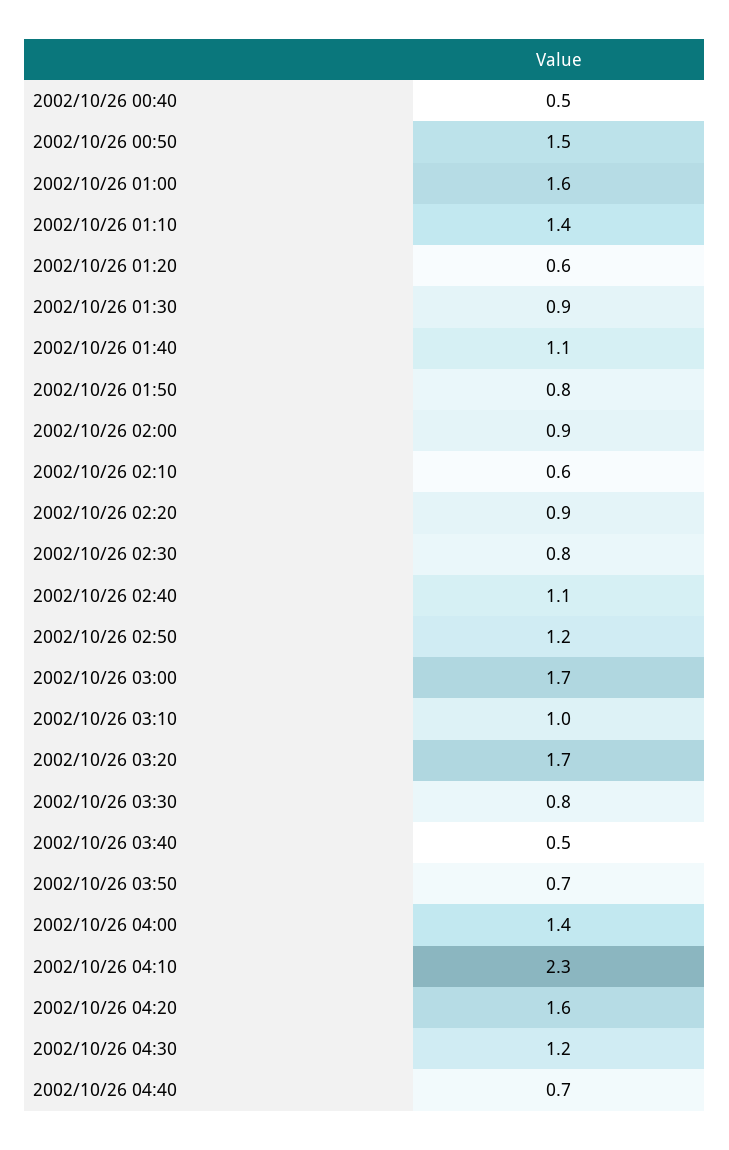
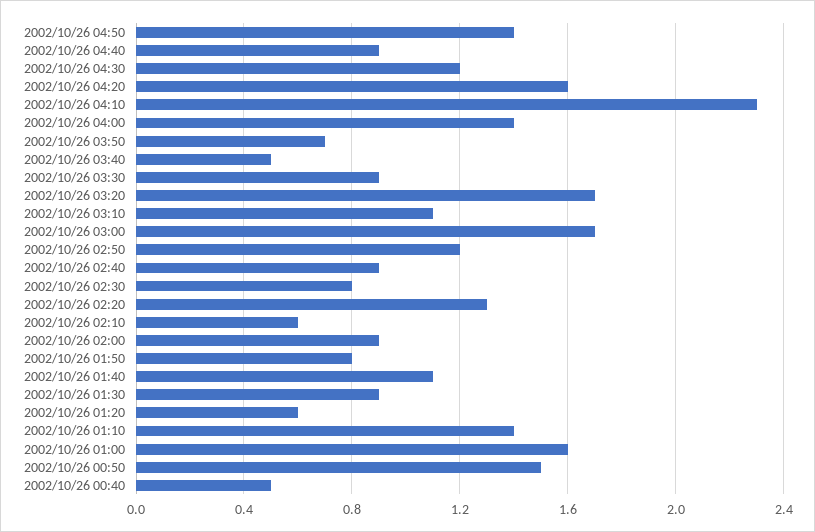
2002/10/26 02:20: 0.9 -> 1.3
2002/10/26 02:40: 1.1 -> 0.9
2002/10/26 03:10: 1 -> 1.1
2002/10/26 03:30: 0.8 -> 0.9
2002/10/26 04:40: 0.7 -> 0.9
2002/10/26 04:50: none -> 1.4

